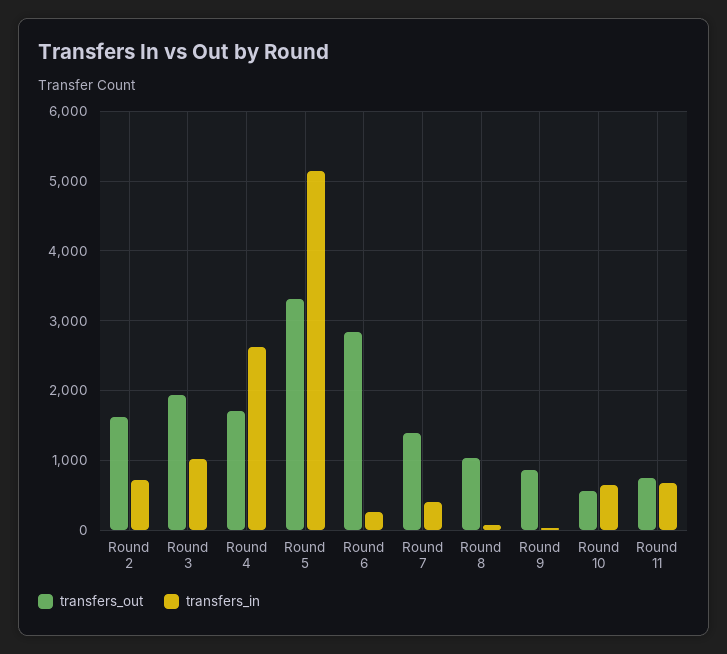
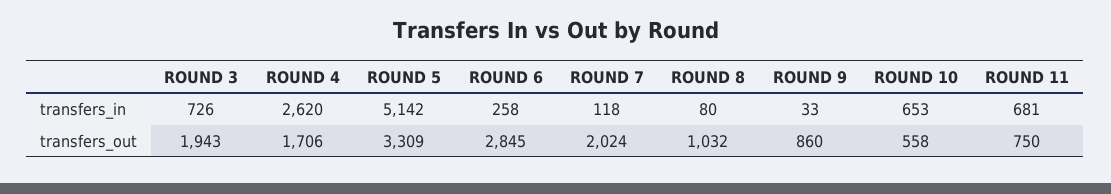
transfers_out, Round 2: 1600 -> none
transfers_in, Round 2: 700 -> none
transfers_in, Round 3: 1000 -> 726
transfers_out, Round 7: 1400 -> 2024
transfers_in, Round 7: 400 -> 118

